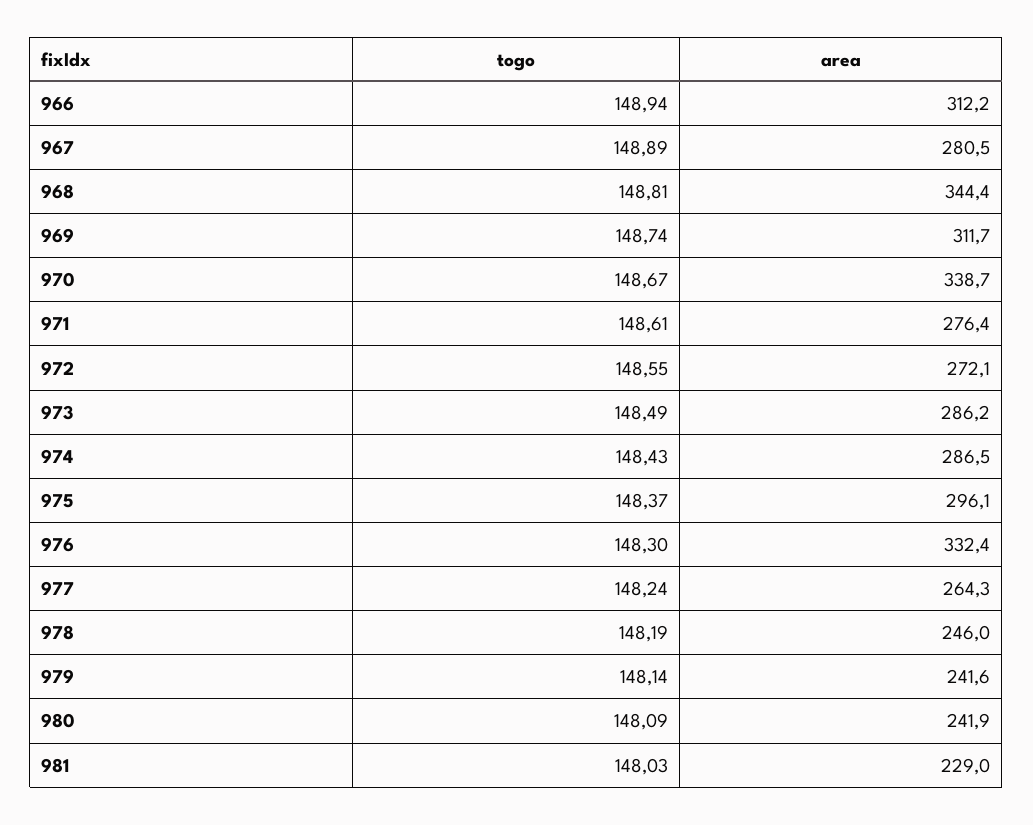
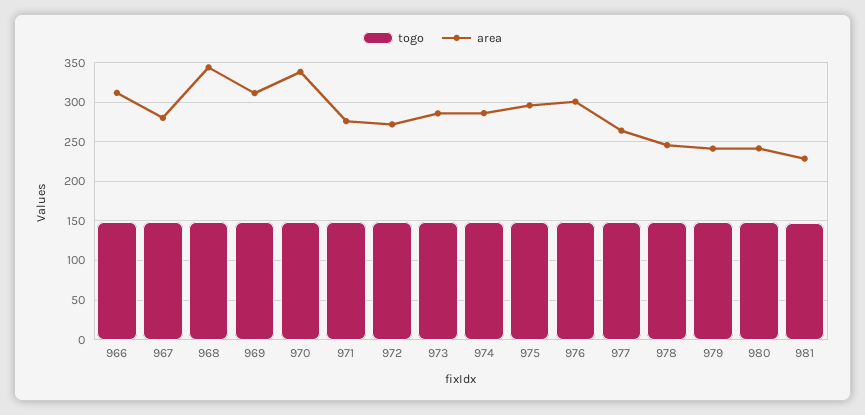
area, 976: 332.4 -> 300

